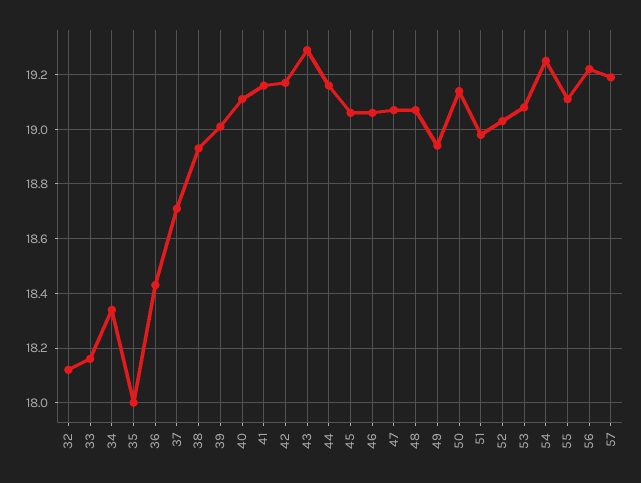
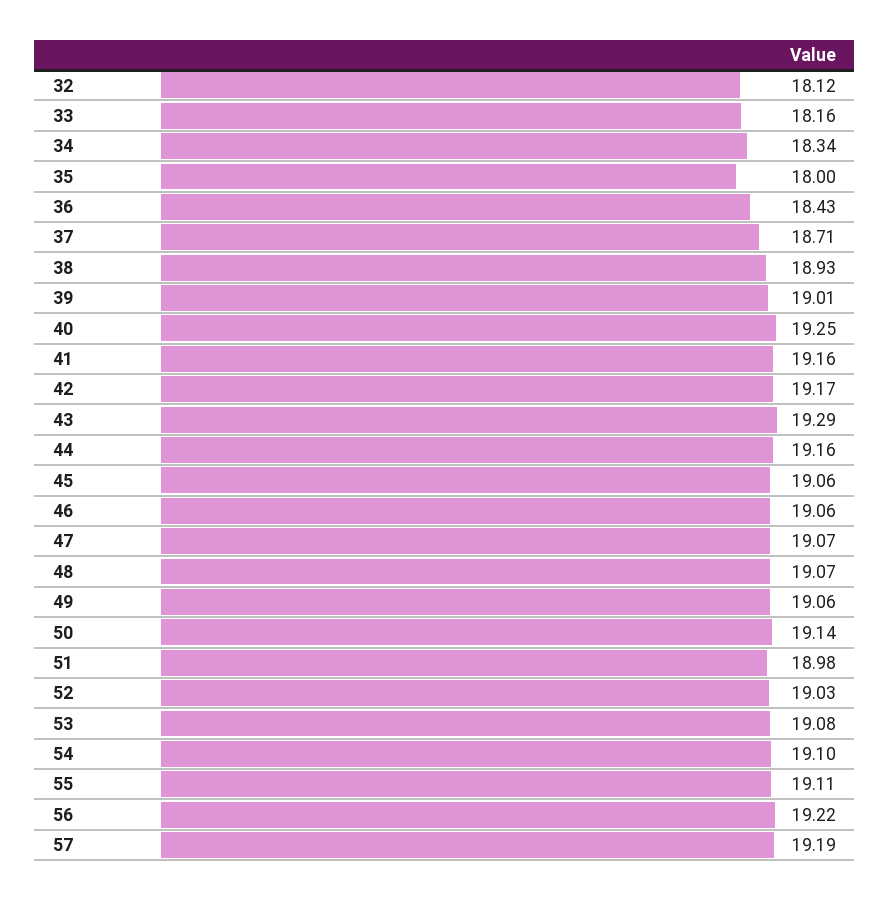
40: 19.1 -> 19.25
49: 18.95 -> 19.06
54: 19.25 -> 19.1

